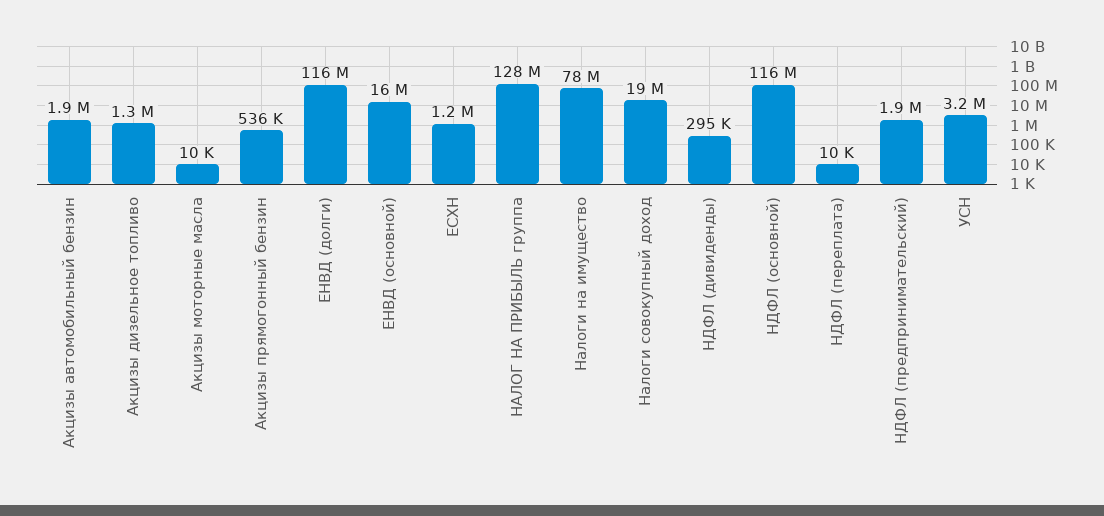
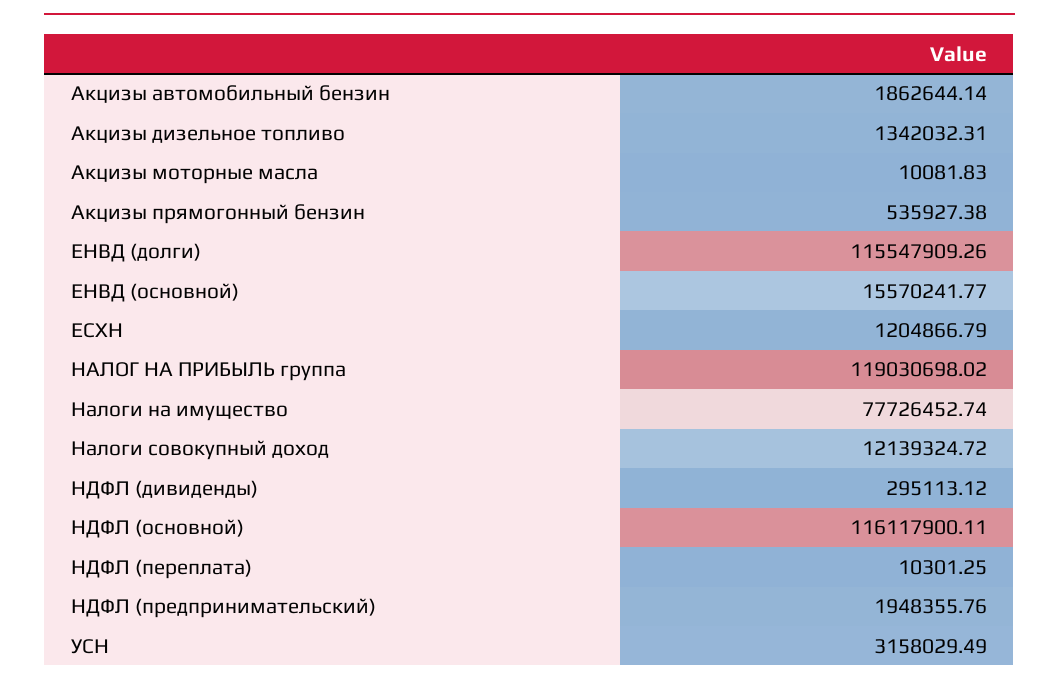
НАЛОГ НА ПРИБЫЛЬ группа: 128000000 -> 119030698.02
Налоги совокупный доход: 19000000 -> 12139324.72

